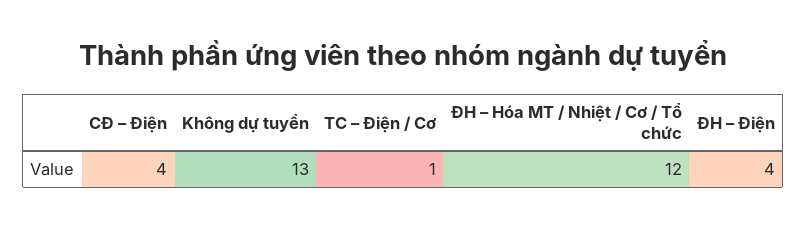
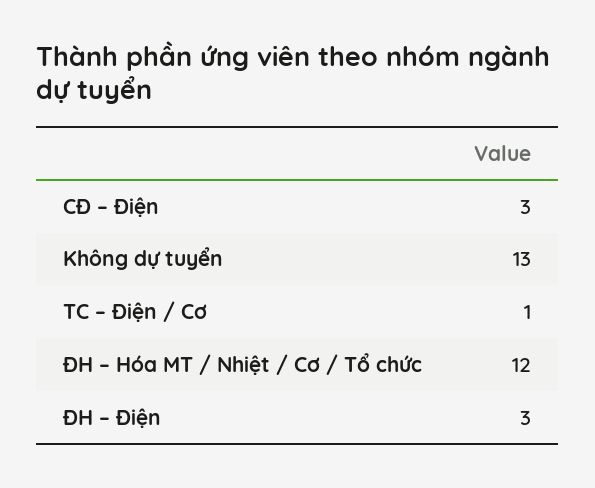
CĐ – Điện: 4 -> 3
ĐH – Điện: 4 -> 3

